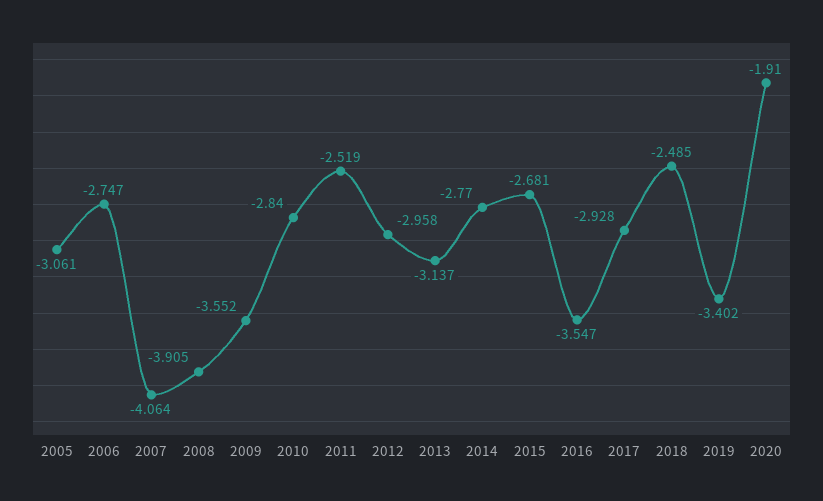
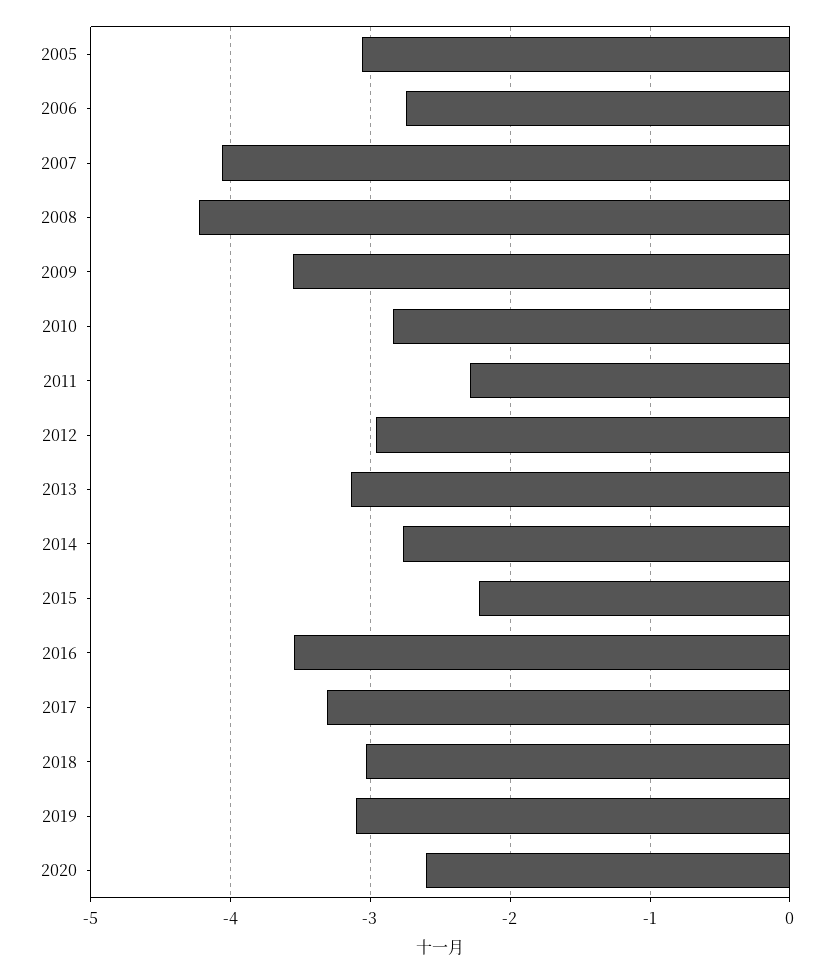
2008: -3.905 -> -4.2
2011: -2.519 -> -2.3
2015: -2.681 -> -2.2
2017: -2.928 -> -3.3
2018: -2.485 -> -3
2019: -3.402 -> -3.1
2020: -1.91 -> -2.6

